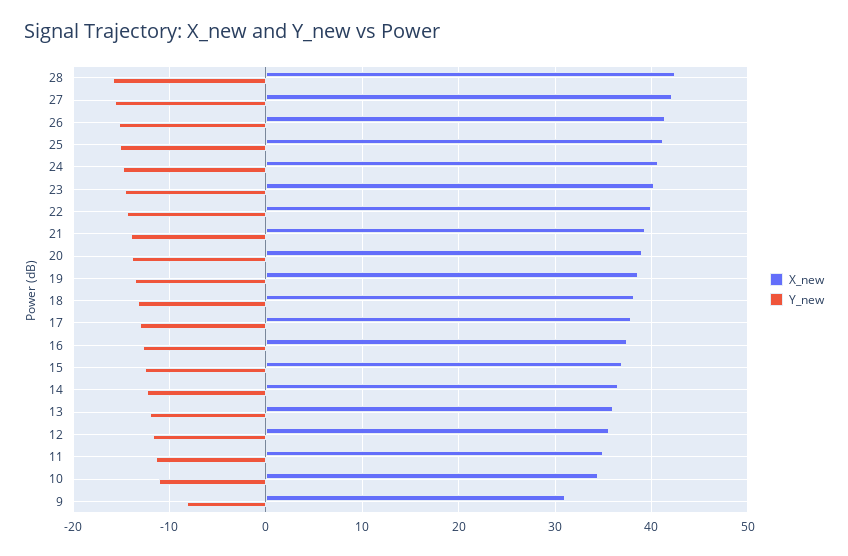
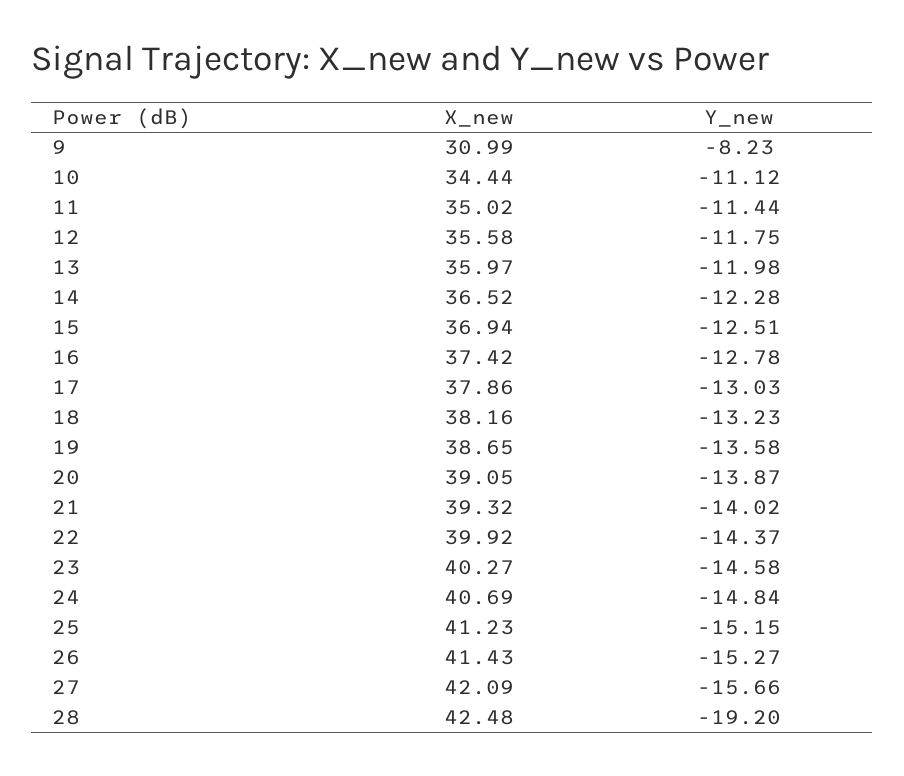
Y_new, 28: -16 -> -19.2

